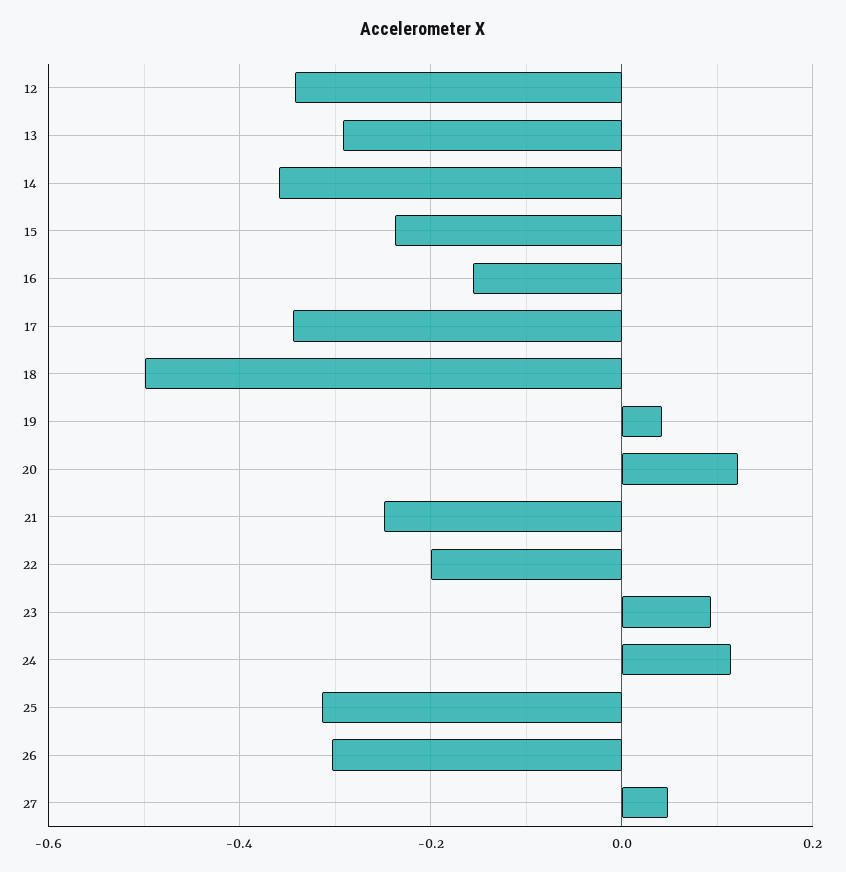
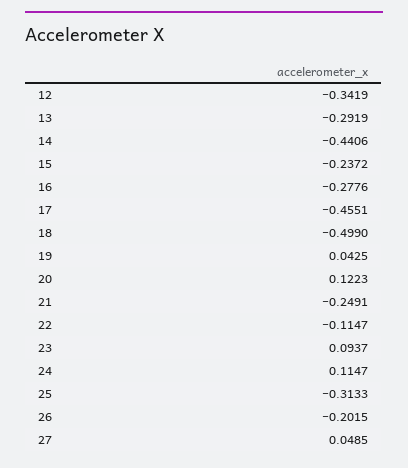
14: -0.36 -> -0.4406
16: -0.16 -> -0.2776
17: -0.34 -> -0.4551
22: -0.2 -> -0.1147
26: -0.3 -> -0.2015

